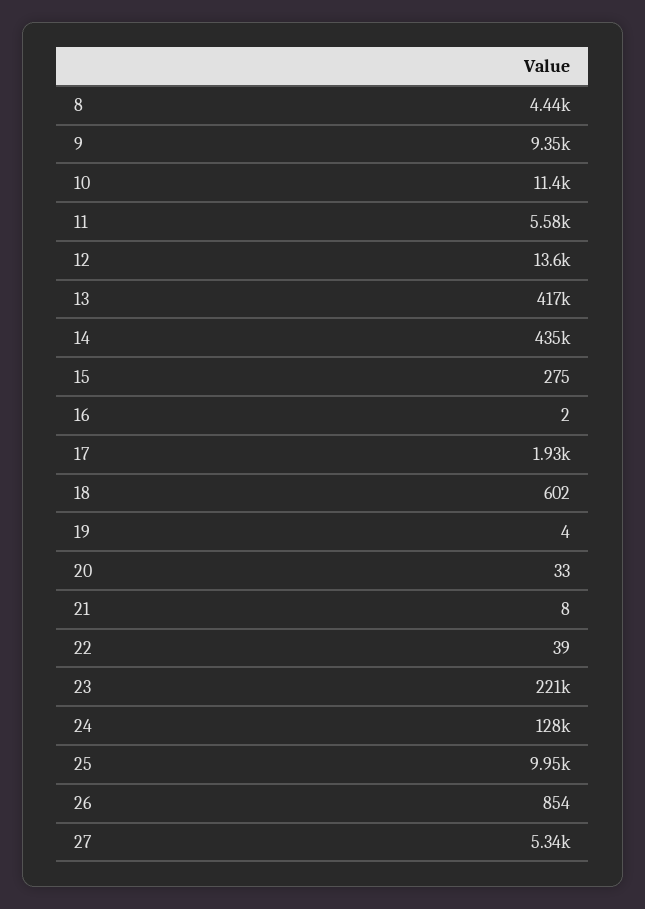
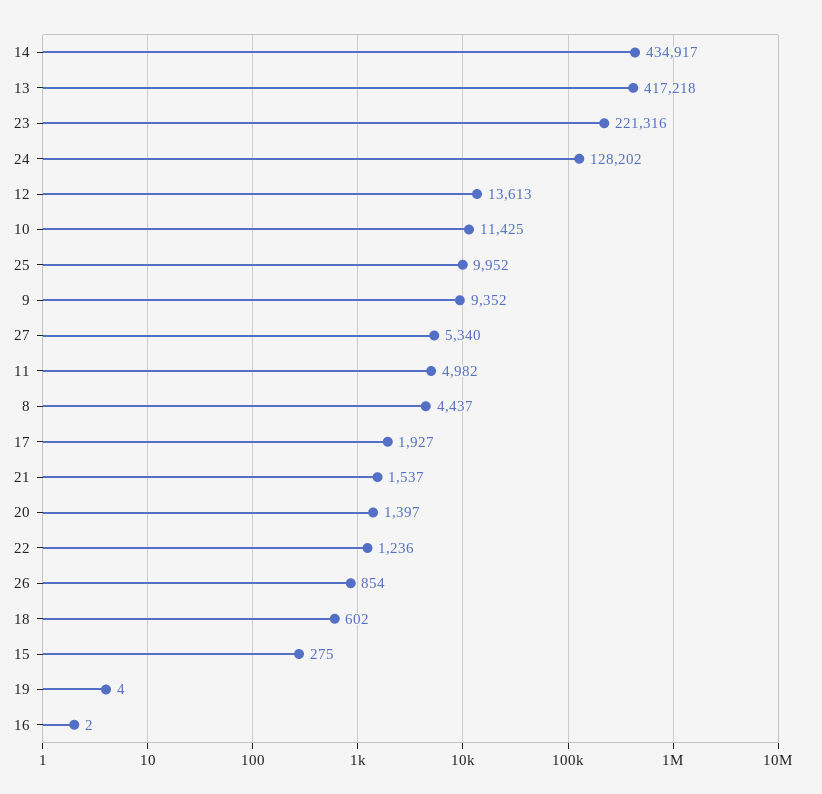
11: 5580 -> 4982
20: 33 -> 1397
21: 8 -> 1537
22: 39 -> 1236

